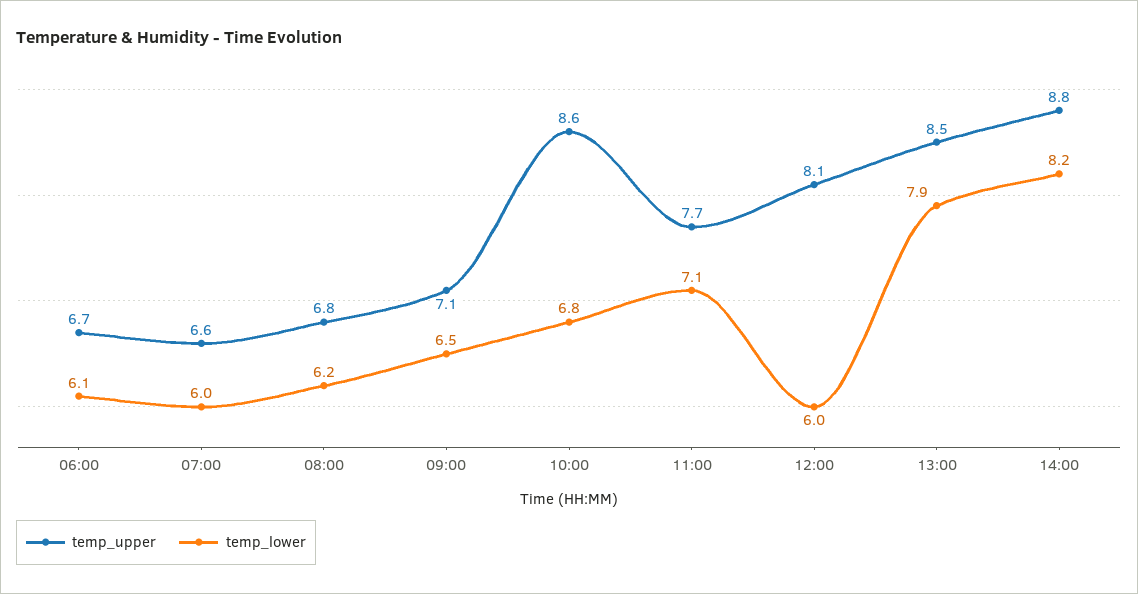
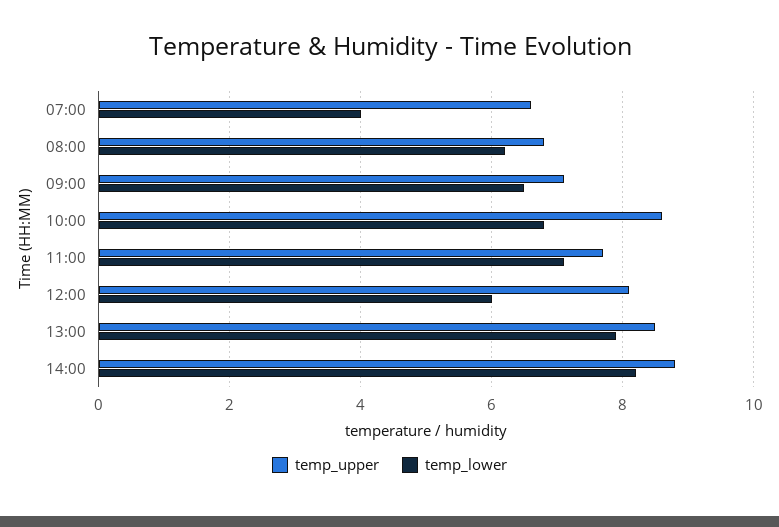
temp_upper, 06:00: 6.7 -> none
temp_lower, 06:00: 6.1 -> none
temp_lower, 07:00: 6 -> 4

